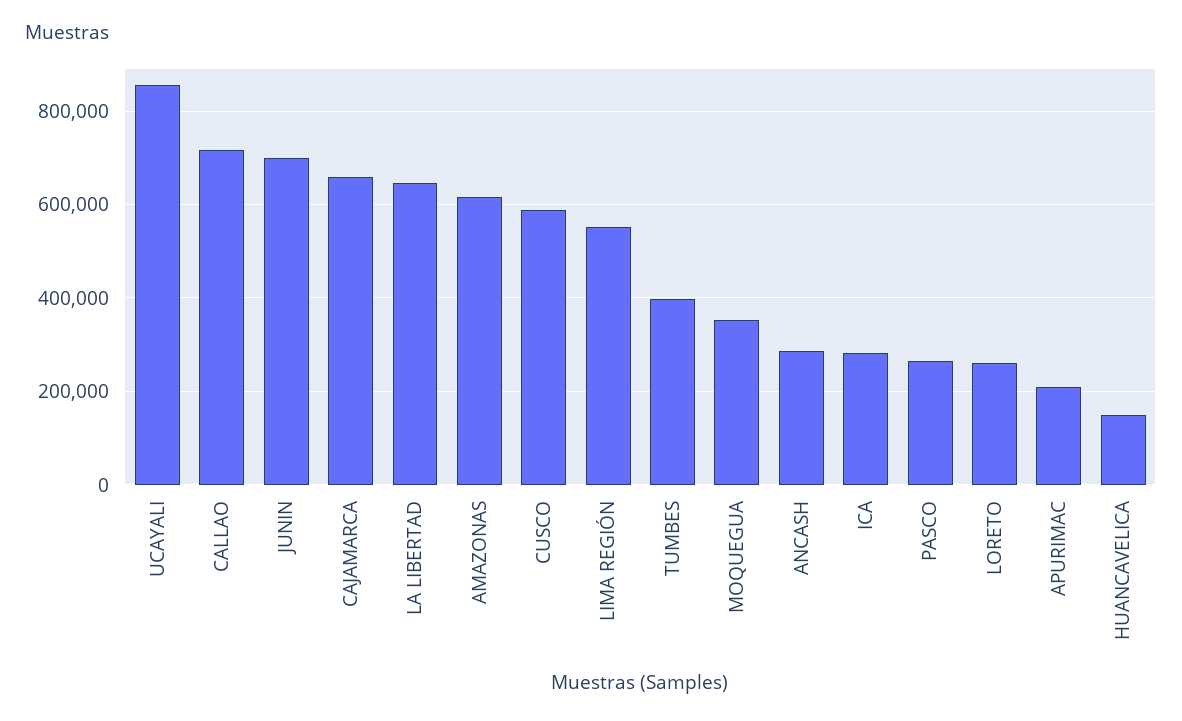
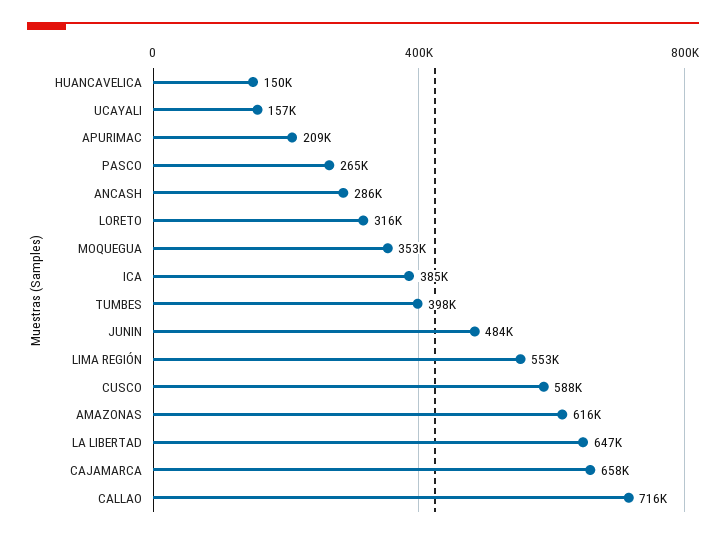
UCAYALI: 860000 -> 157000
JUNIN: 700000 -> 484000
ICA: 280000 -> 385000
LORETO: 260000 -> 316000

